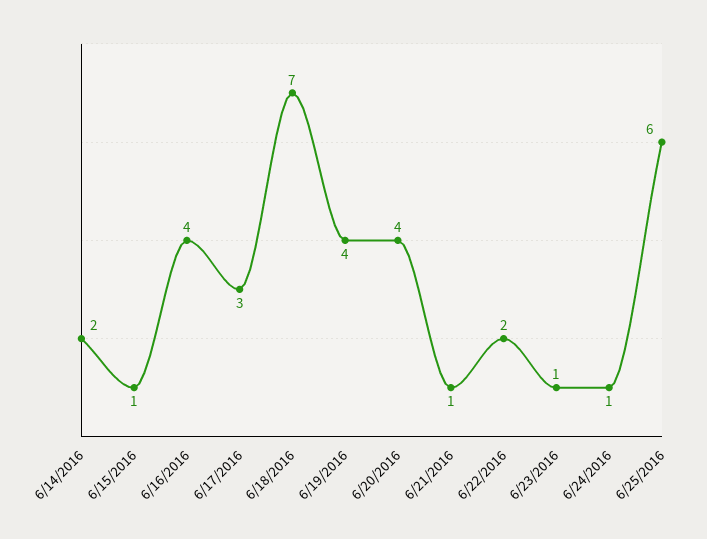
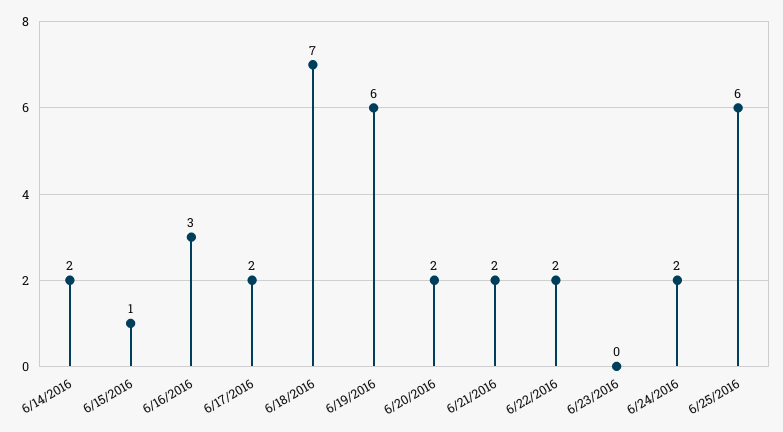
6/16/2016: 4 -> 3
6/17/2016: 3 -> 2
6/19/2016: 4 -> 6
6/20/2016: 4 -> 2
6/21/2016: 1 -> 2
6/23/2016: 1 -> 0
6/24/2016: 1 -> 2

